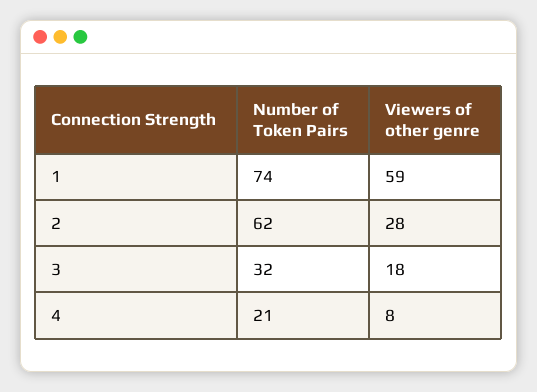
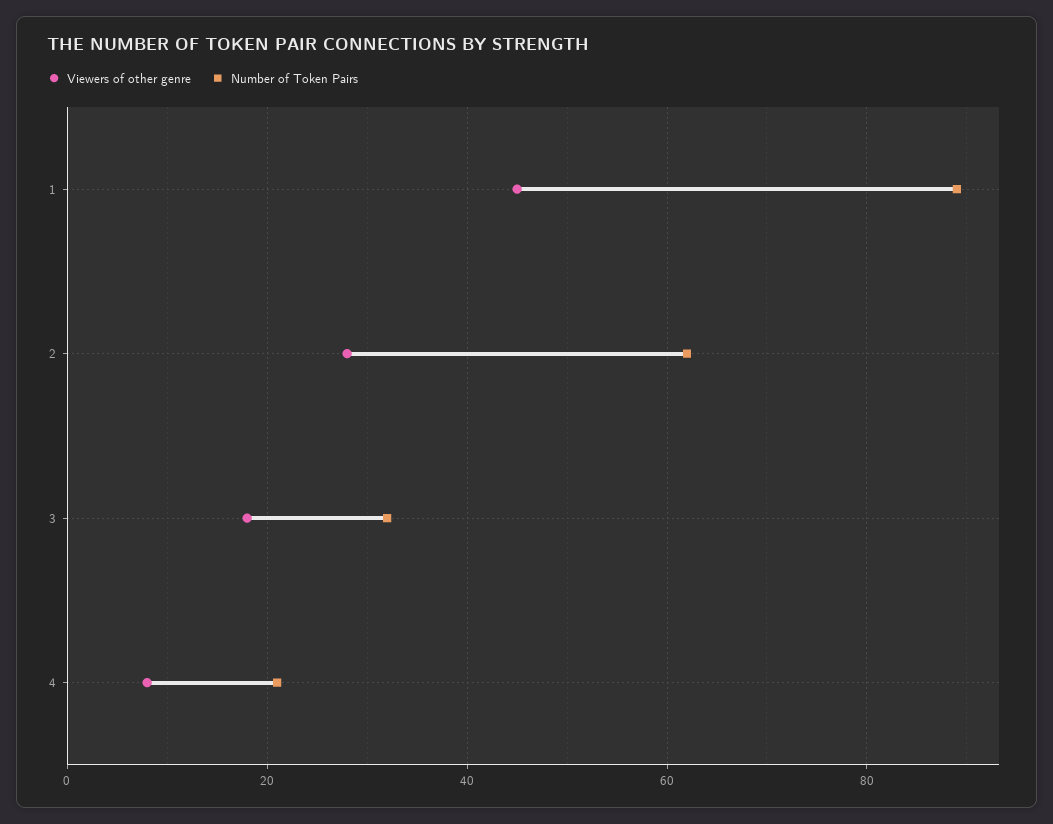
Number of Token Pairs, 1: 74 -> 90
Viewers of other genre, 1: 59 -> 45

